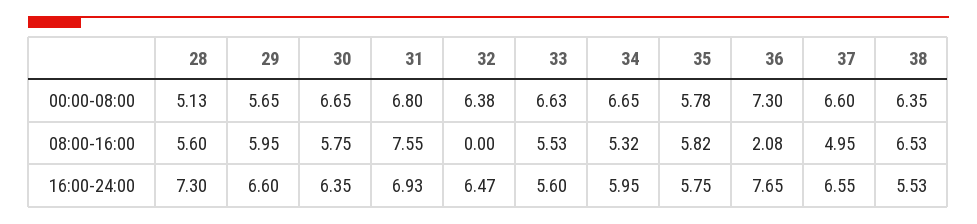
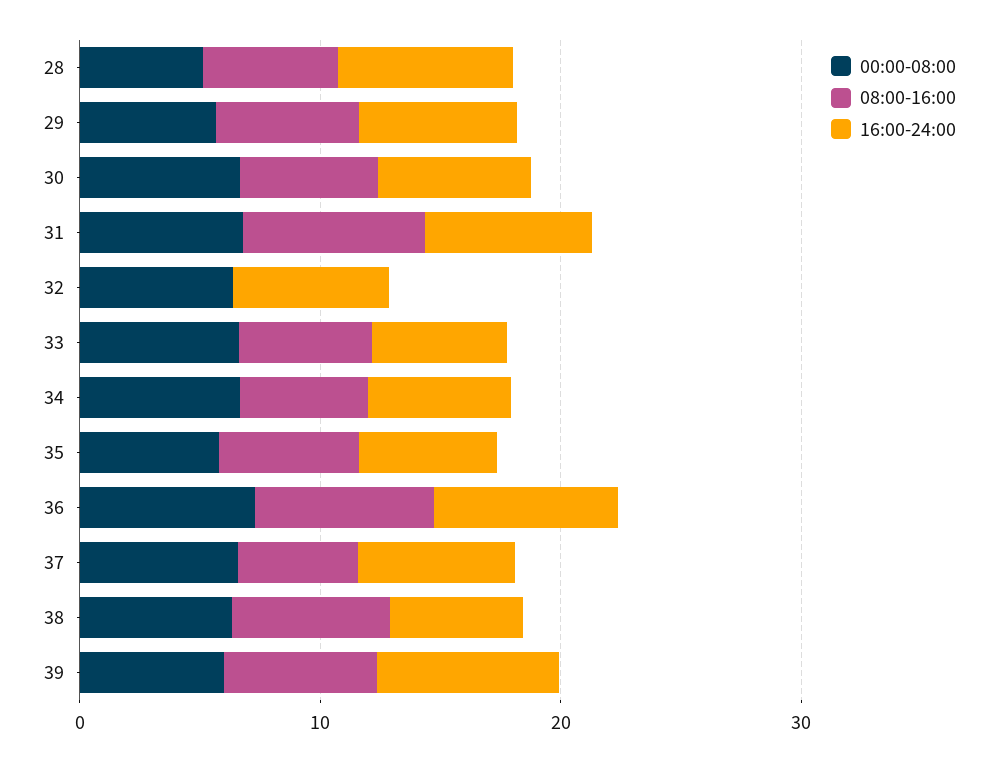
08:00-16:00, 36: 2.08 -> 8
00:00-08:00, 39: none -> 6
08:00-16:00, 39: none -> 6
16:00-24:00, 39: none -> 8

